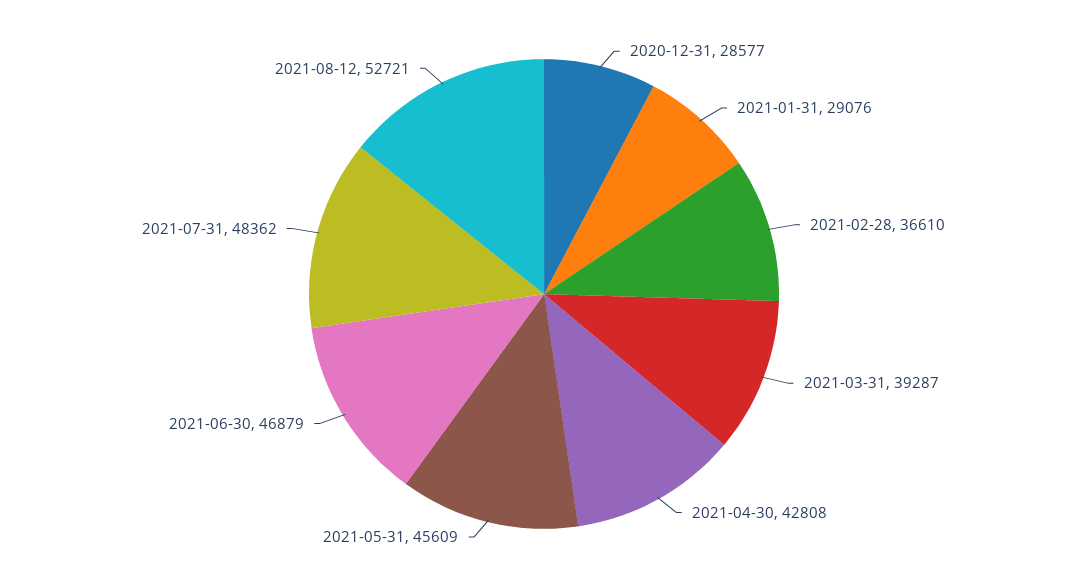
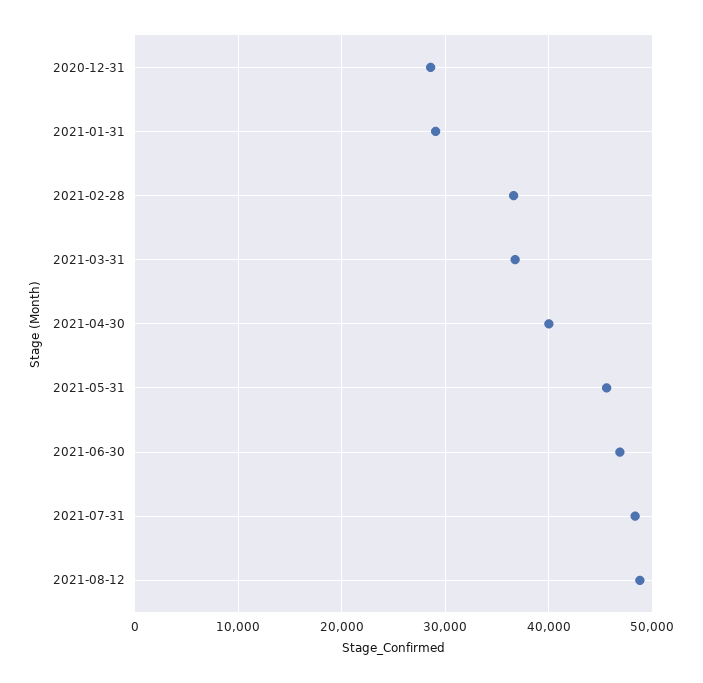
2021-03-31: 39287 -> 37000
2021-04-30: 42808 -> 40000
2021-08-12: 52721 -> 49000

